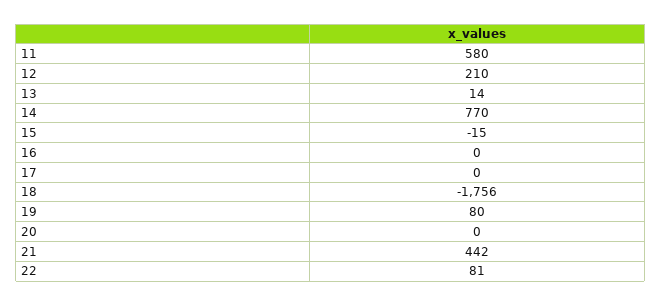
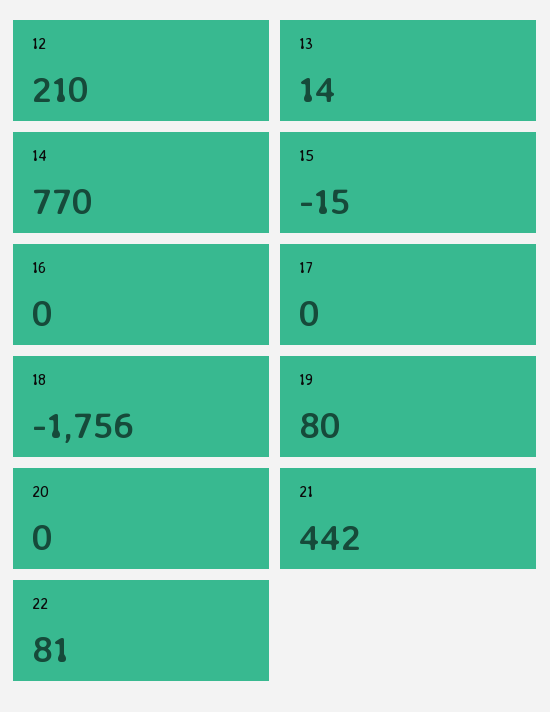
11: 580 -> none

